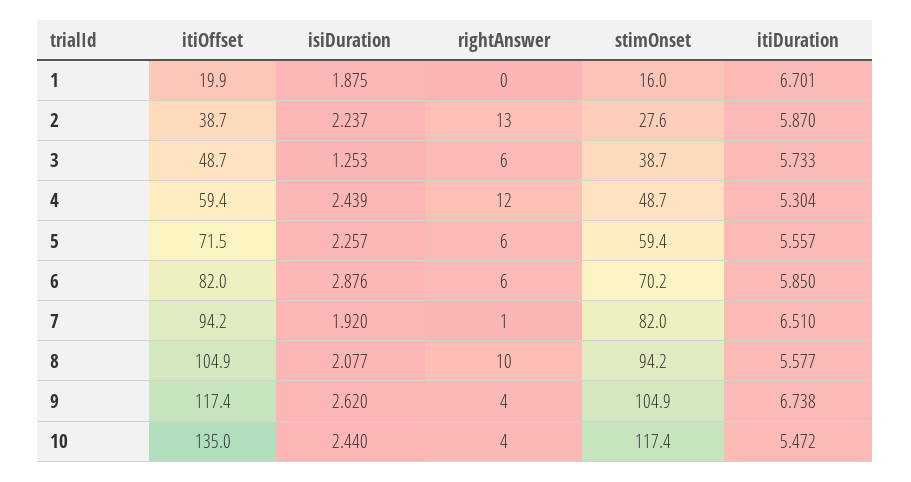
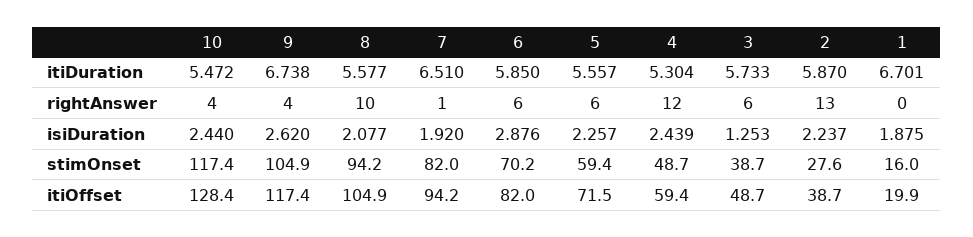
itiOffset, 10: 135 -> 128.4

